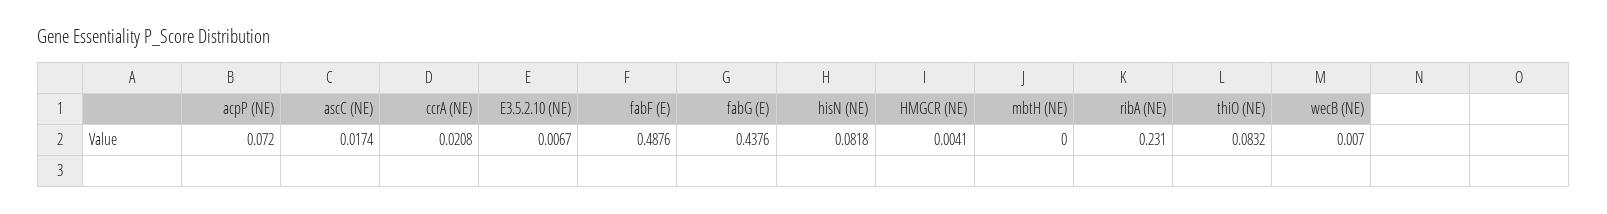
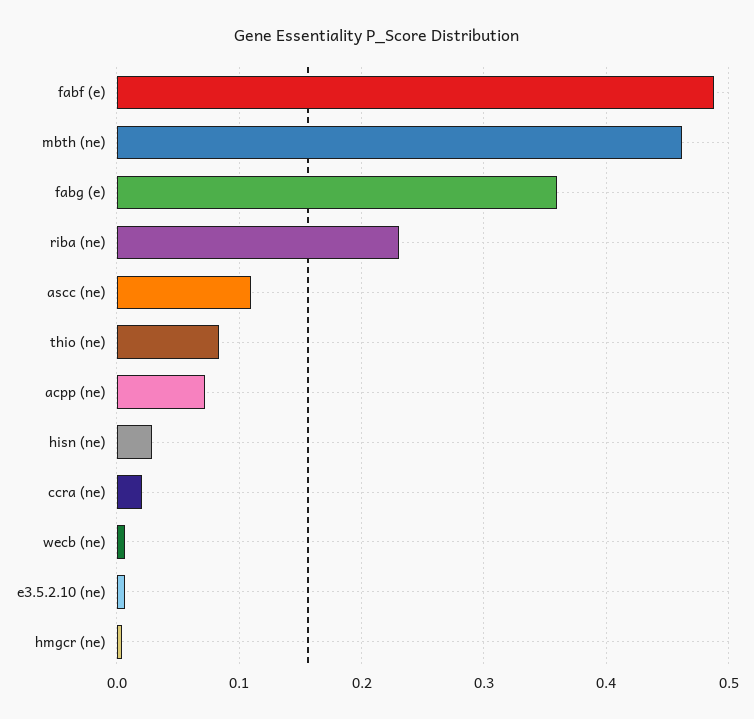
ascC (NE): 0.0174 -> 0.11
fabG (E): 0.4376 -> 0.36
hisN (NE): 0.0818 -> 0.03
mbtH (NE): 0 -> 0.46

